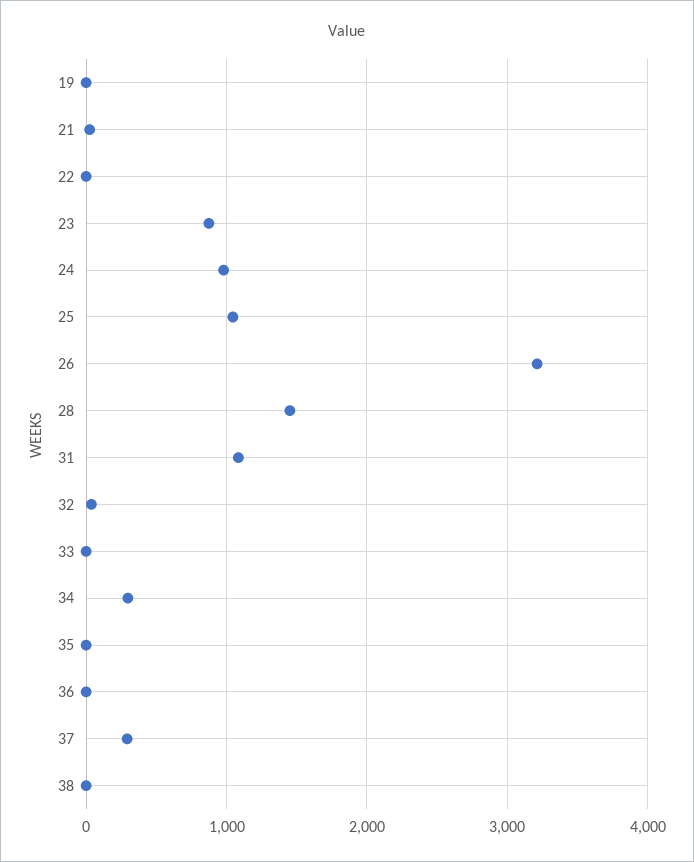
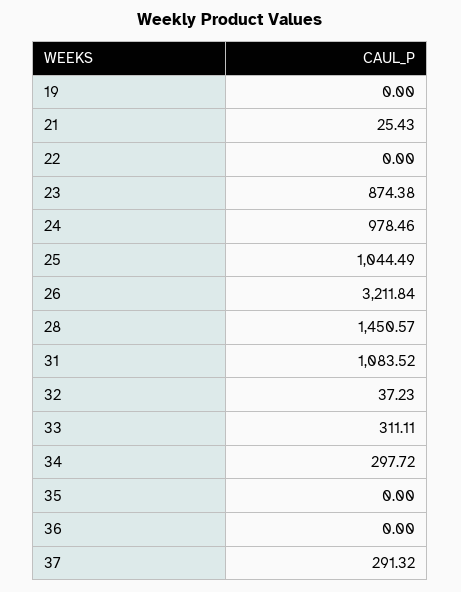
33: 0 -> 311.11
38: 0 -> none

